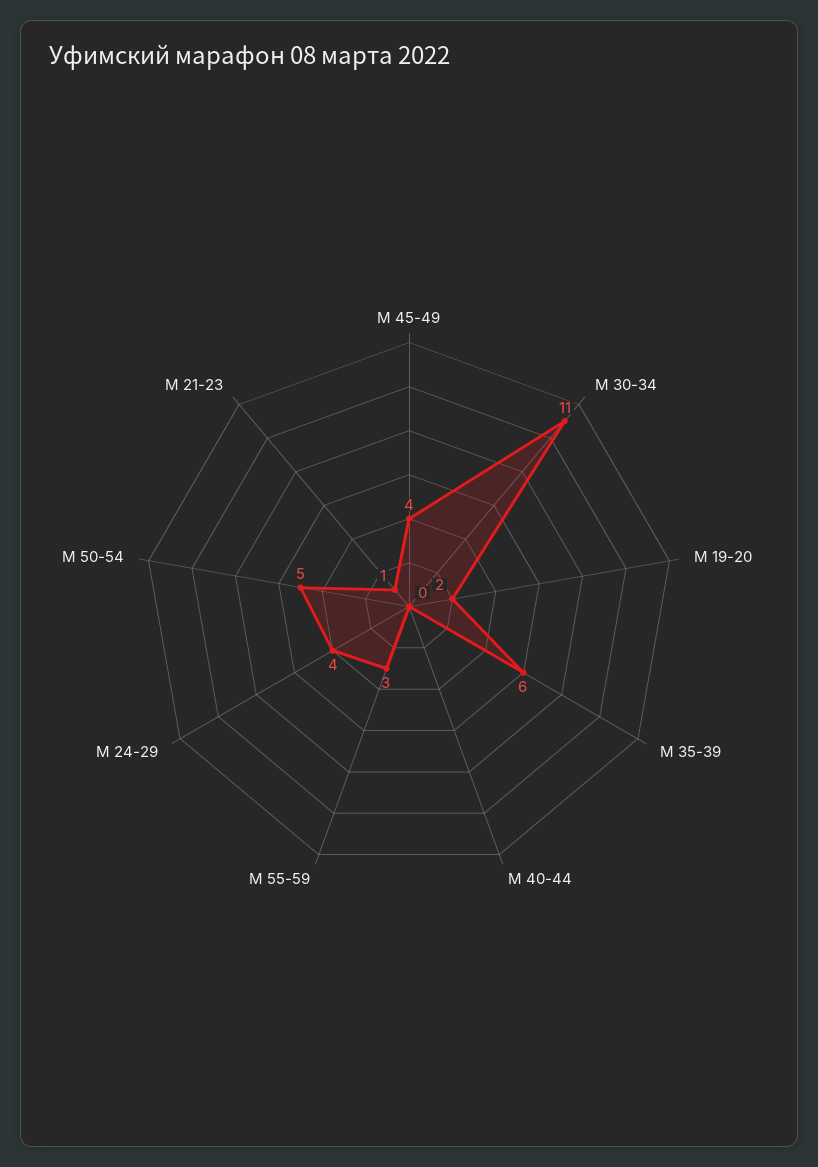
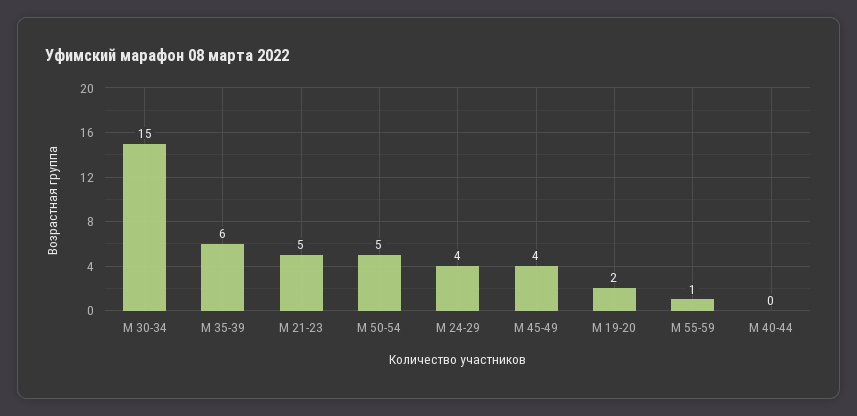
М 30-34: 11 -> 15
М 55-59: 3 -> 1
М 21-23: 1 -> 5

